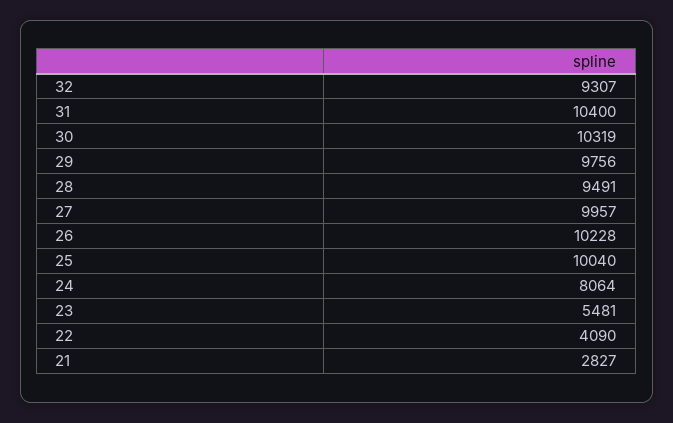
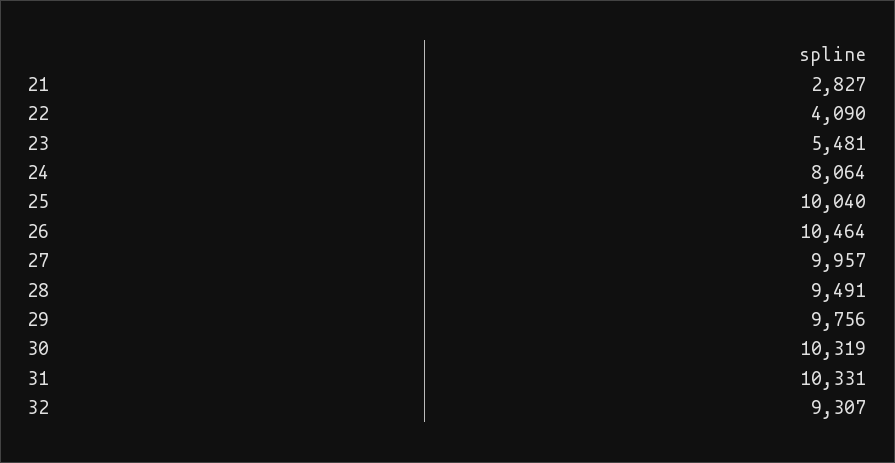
31: 10400 -> 10331
26: 10228 -> 10464

